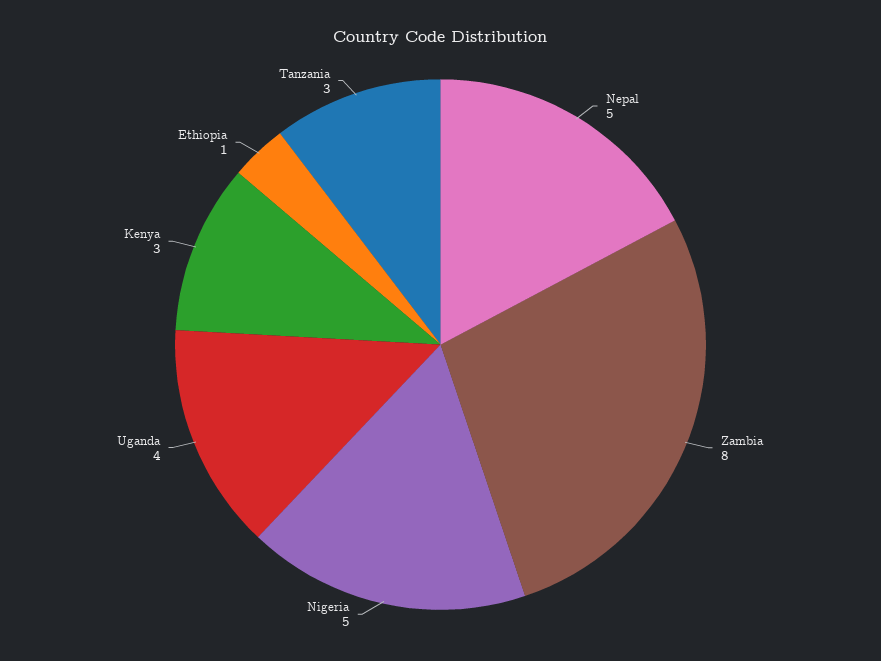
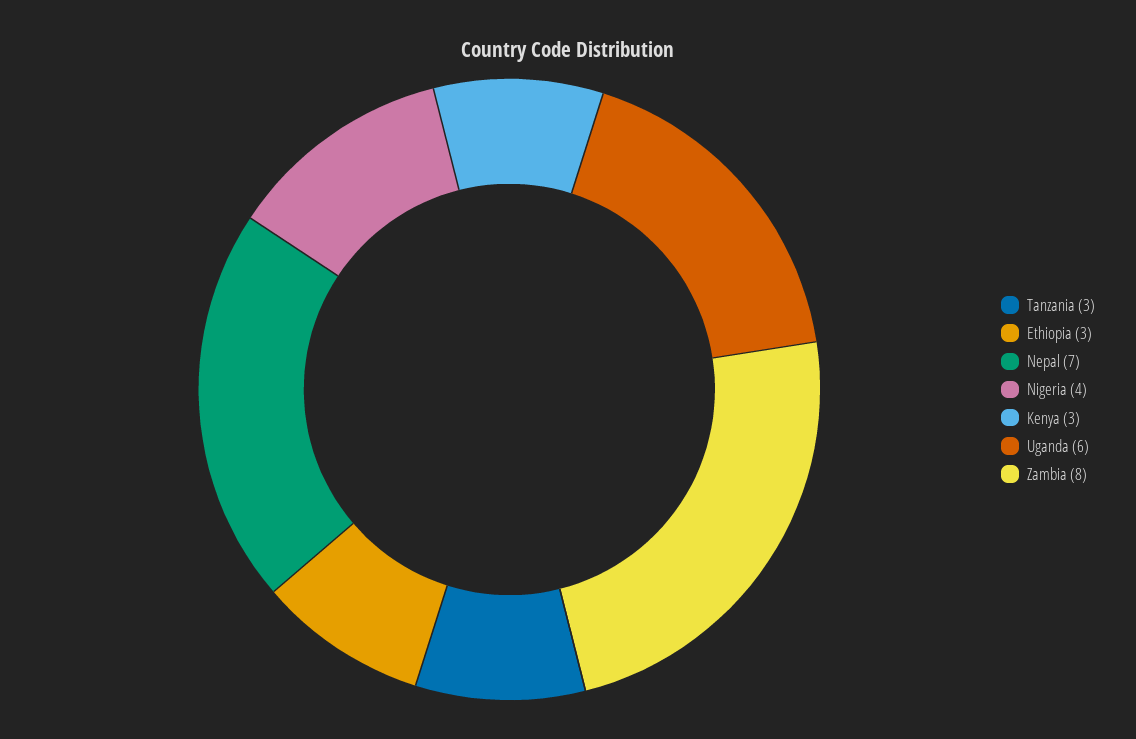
Nepal: 5 -> 7
Nigeria: 5 -> 4
Uganda: 4 -> 6
Ethiopia: 1 -> 3

